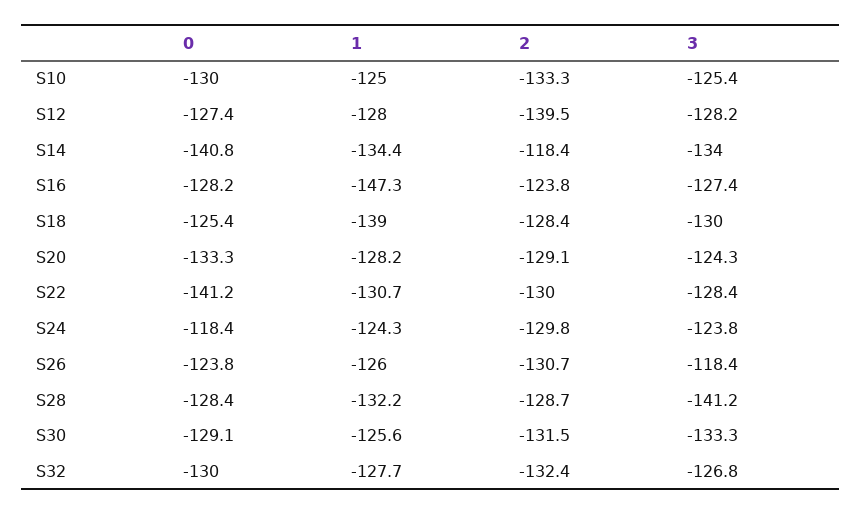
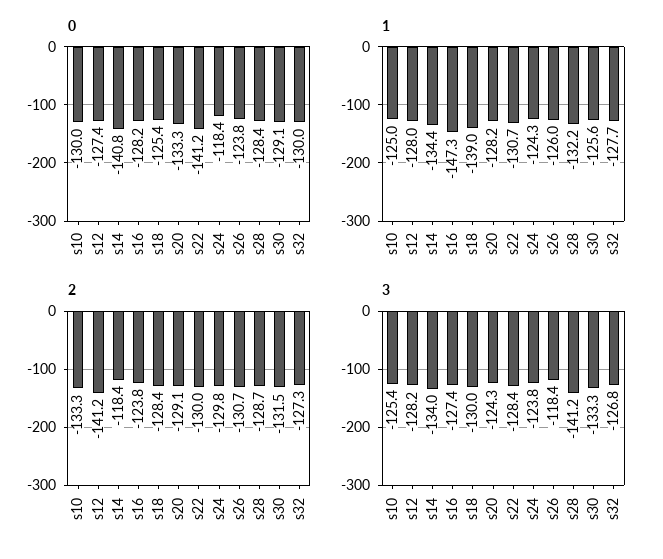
2, S12: -139.5 -> -141.2
2, S32: -132.4 -> -127.3

